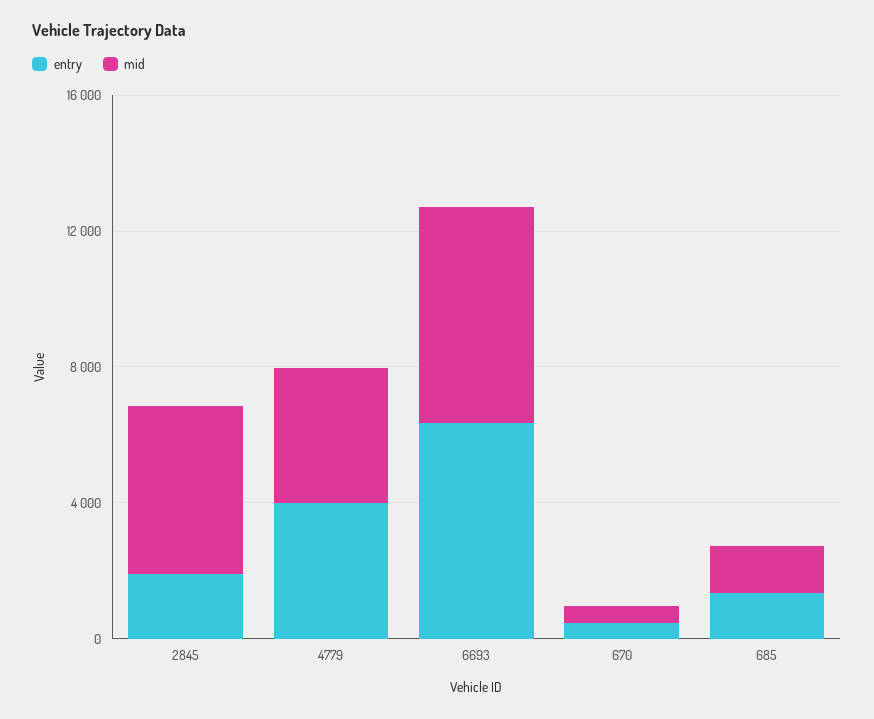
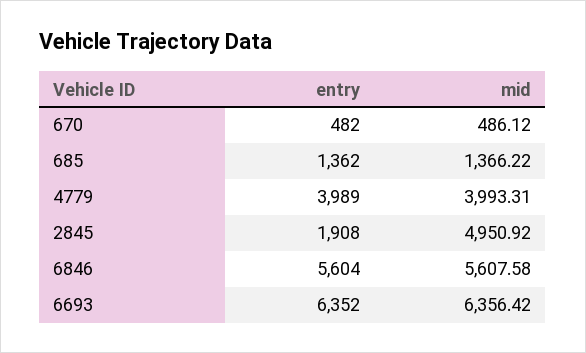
entry, 6846: none -> 5604
mid, 6846: none -> 5607.58

